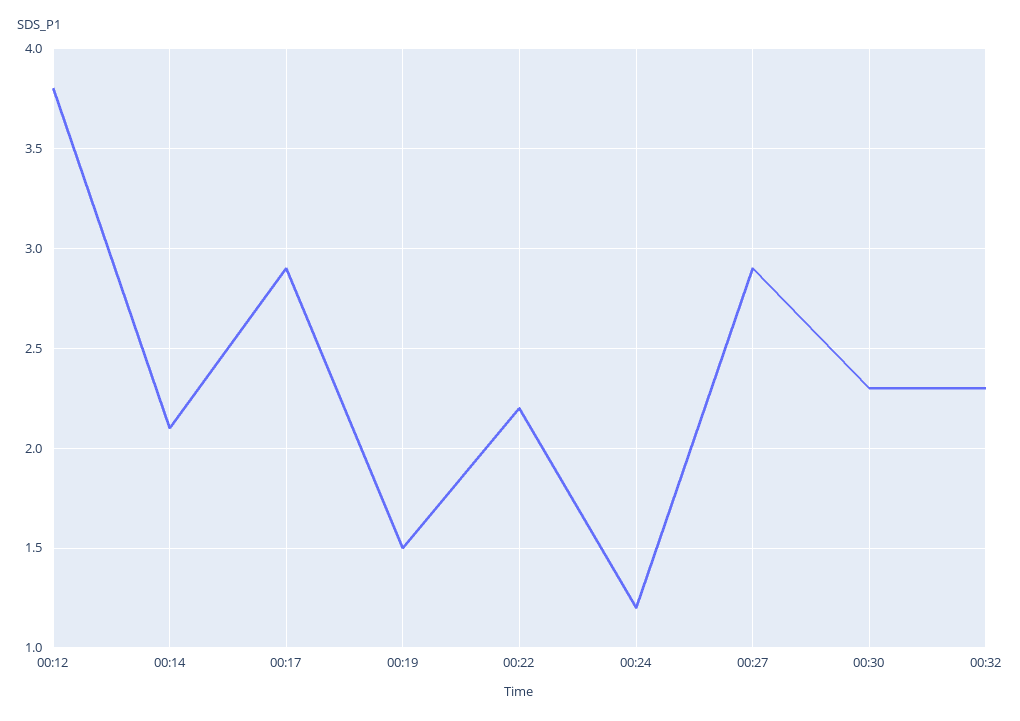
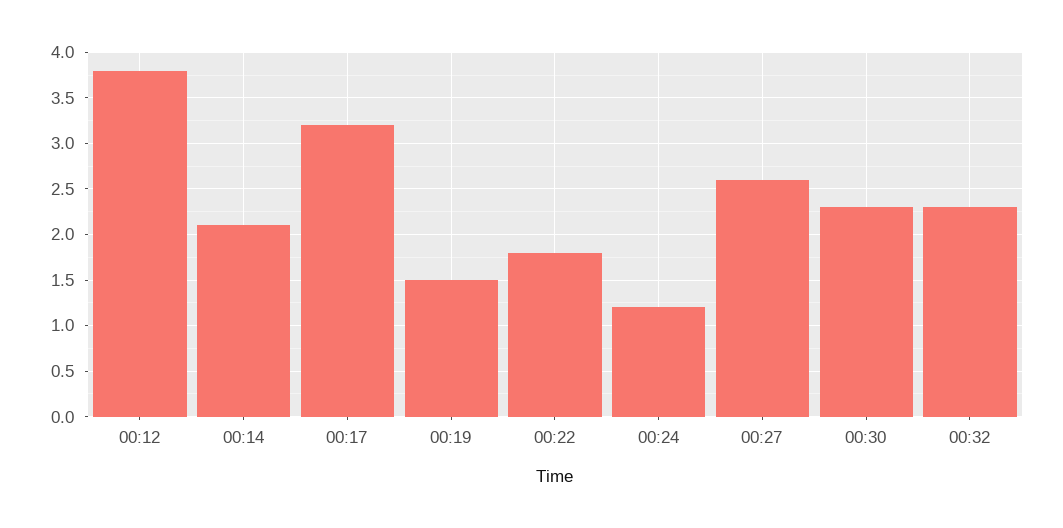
00:17: 2.9 -> 3.2
00:22: 2.2 -> 1.8
00:27: 2.9 -> 2.6

